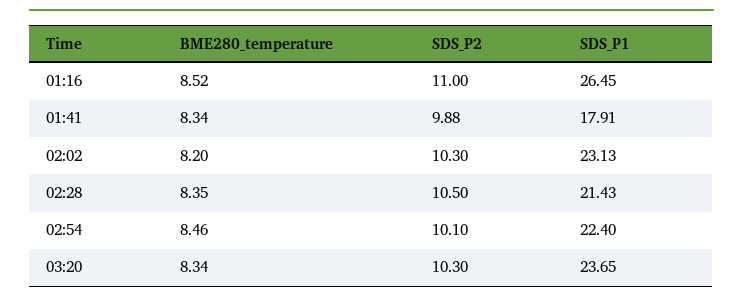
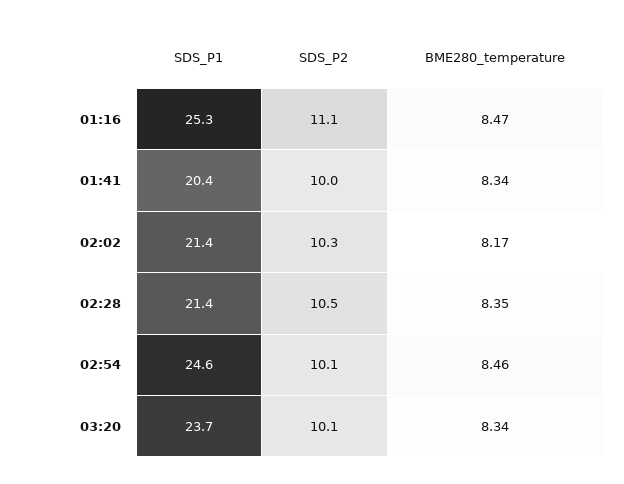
BME280_temperature, 01:16: 8.52 -> 8.47
SDS_P2, 01:16: 11 -> 11.1
SDS_P1, 01:16: 26.45 -> 25.3
SDS_P2, 01:41: 9.88 -> 10
SDS_P1, 01:41: 17.91 -> 20.4
BME280_temperature, 02:02: 8.2 -> 8.17
SDS_P1, 02:02: 23.13 -> 21.4
SDS_P1, 02:54: 22.4 -> 24.6
SDS_P2, 03:20: 10.3 -> 10.1

